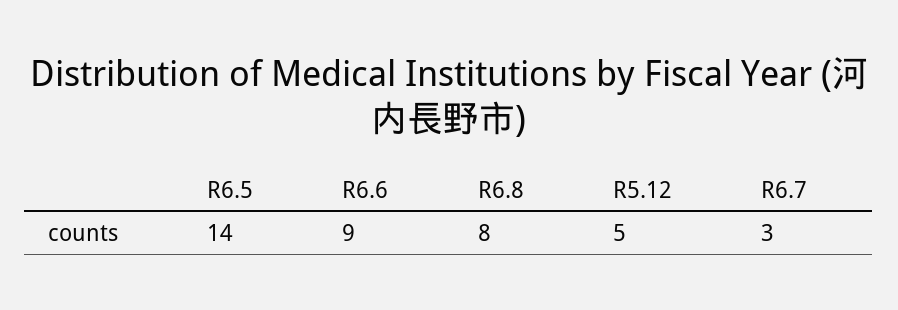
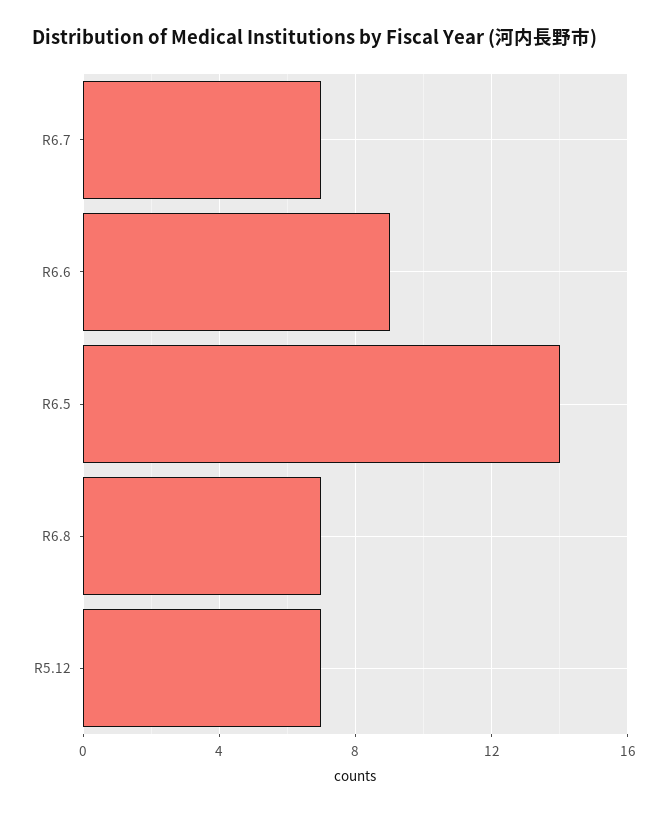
R6.8: 8 -> 7
R5.12: 5 -> 7
R6.7: 3 -> 7

